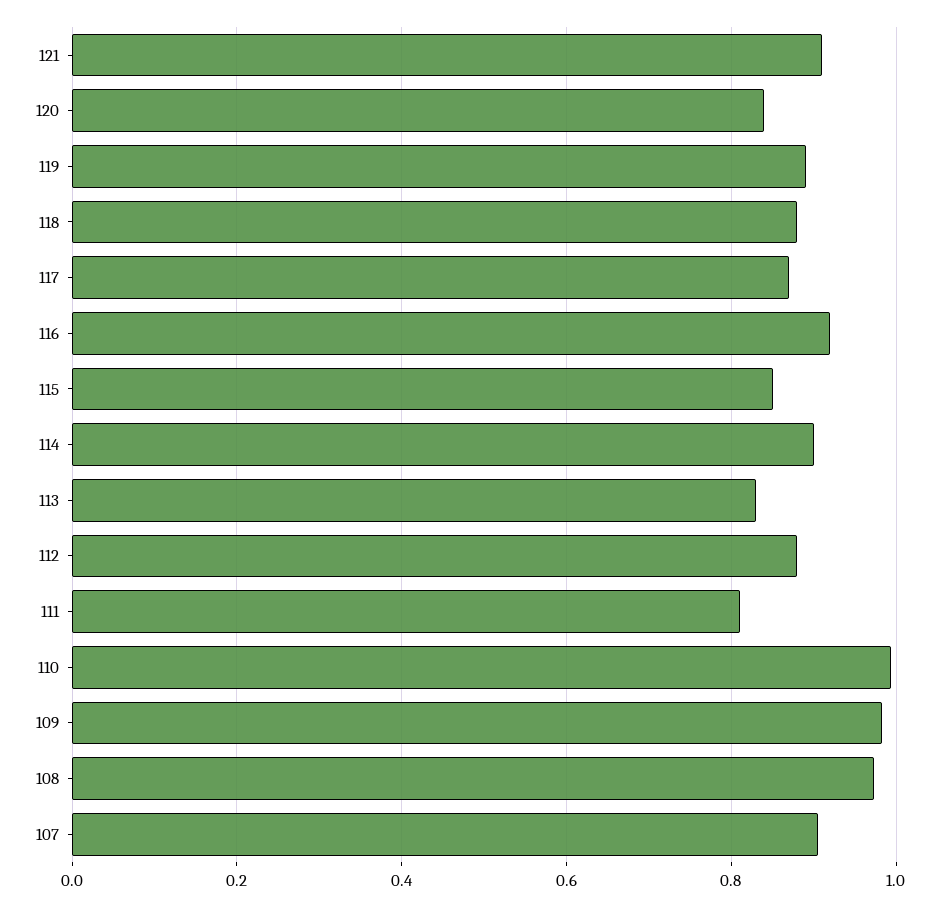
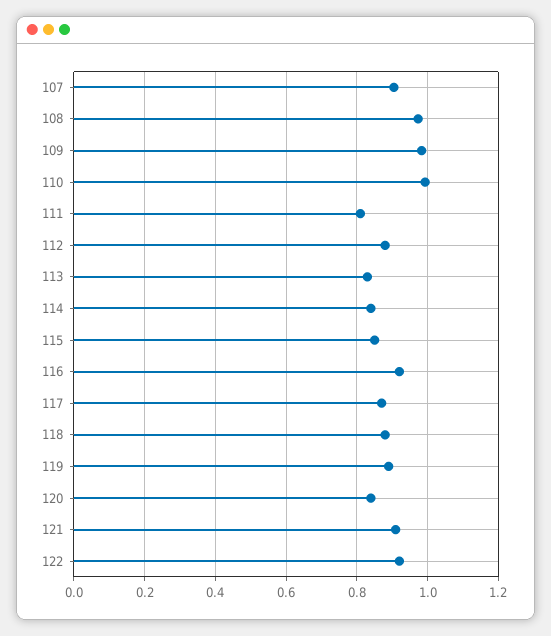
114: 0.9 -> 0.84
122: none -> 0.92

